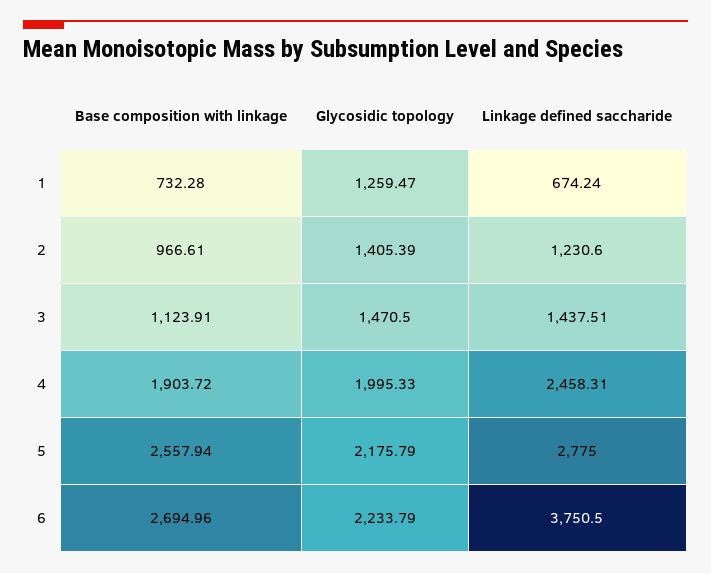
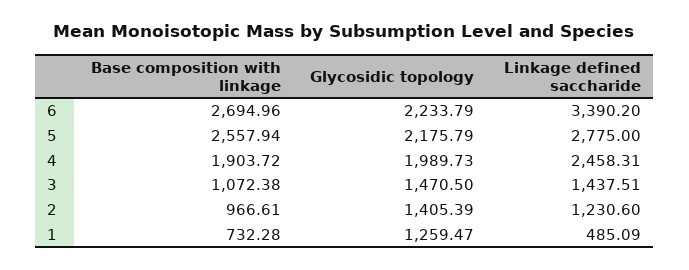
Linkage defined saccharide, 1: 674.24 -> 485.09
Base composition with linkage, 3: 1123.91 -> 1072.38
Glycosidic topology, 4: 1995.33 -> 1989.73
Linkage defined saccharide, 6: 3750.5 -> 3390.2

